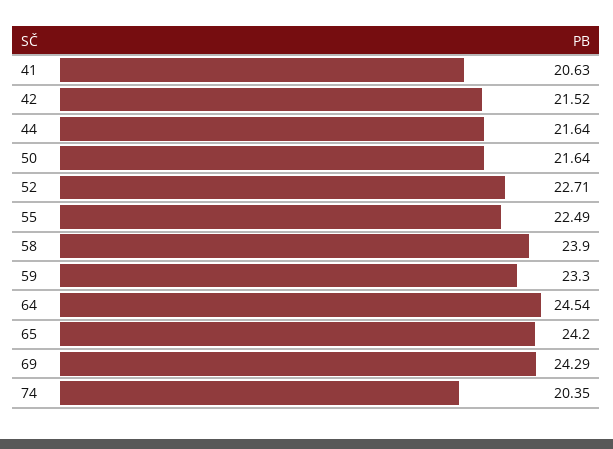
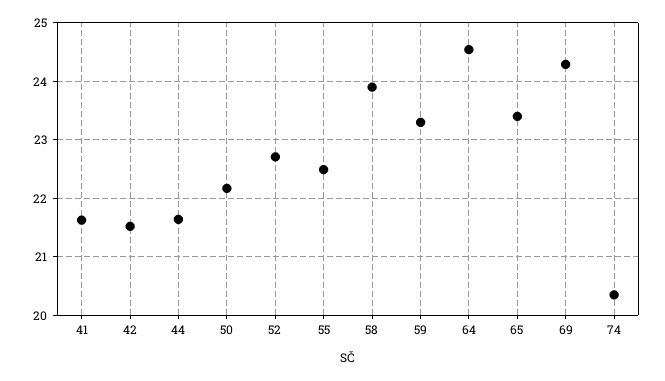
41: 20.63 -> 21.6
50: 21.64 -> 22.2
65: 24.2 -> 23.4

